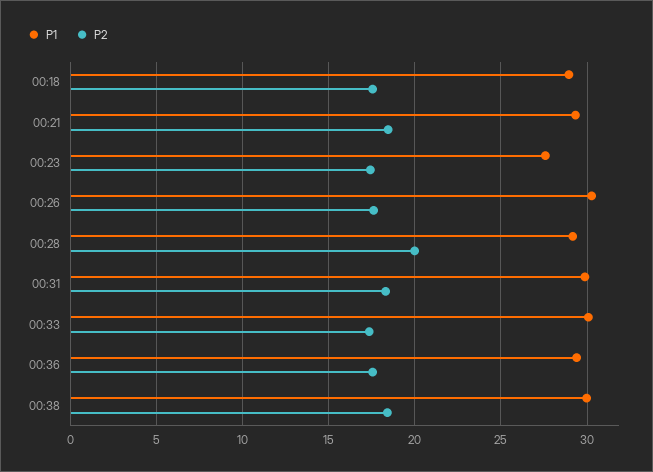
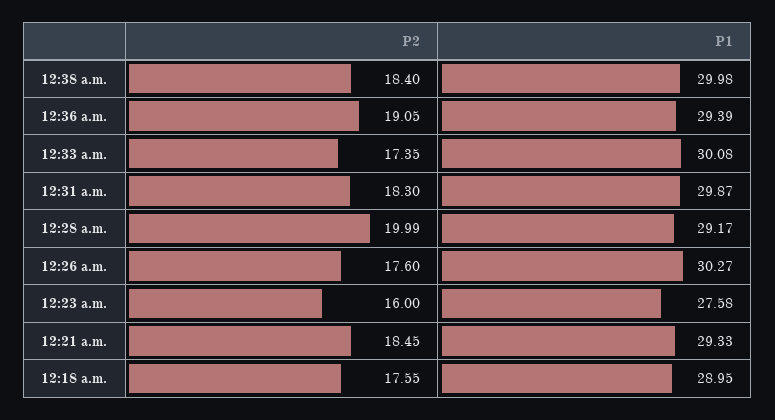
P2, 00:23: 17.5 -> 16
P2, 00:36: 17.5 -> 19.05

